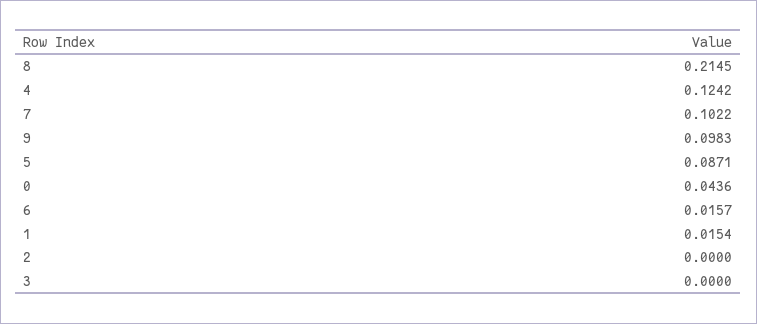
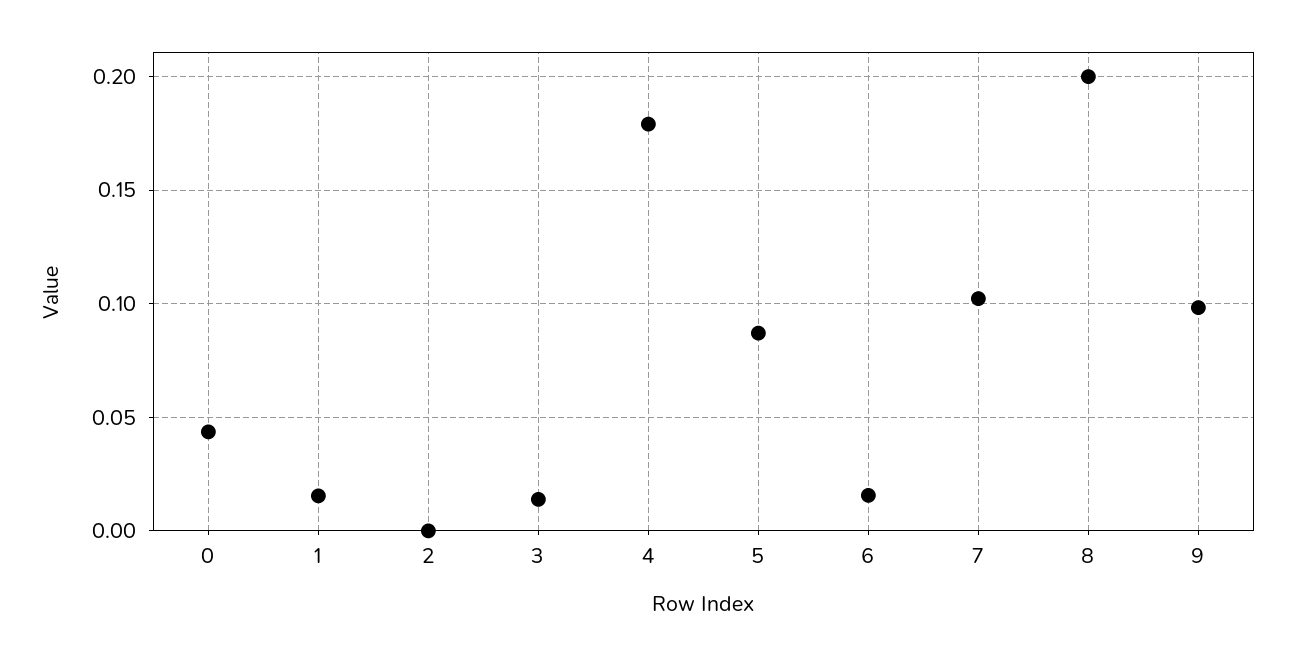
8: 0.2145 -> 0.2
4: 0.1242 -> 0.18
3: 0 -> 0.015

